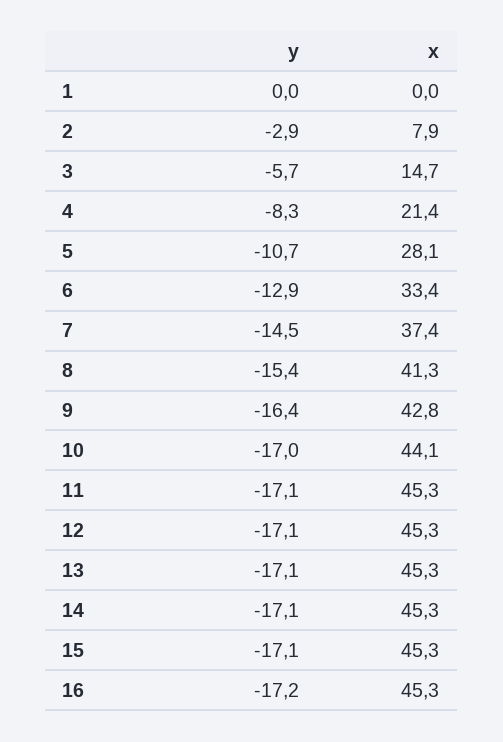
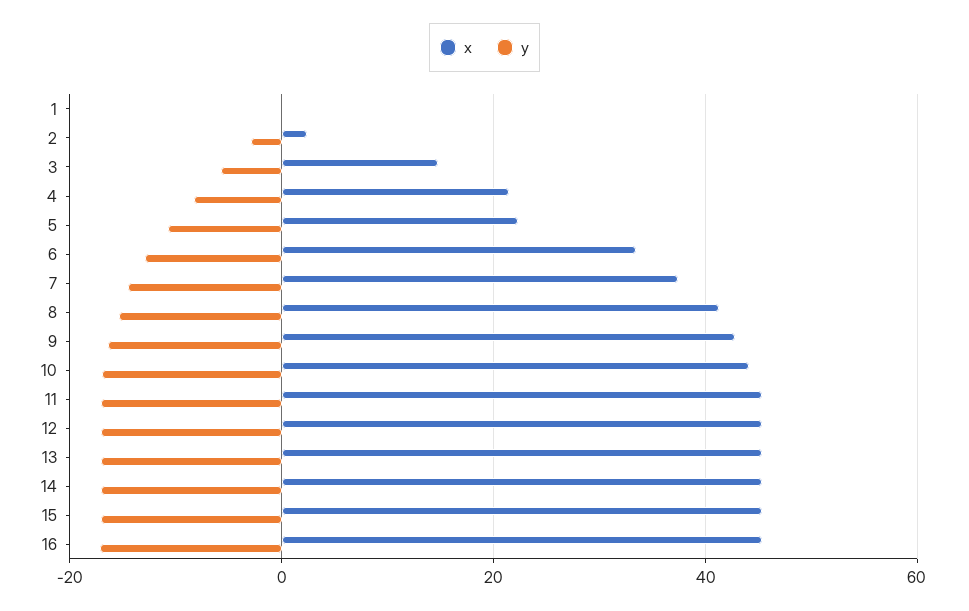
x, 2: 7.9 -> 2
x, 5: 28.1 -> 22

